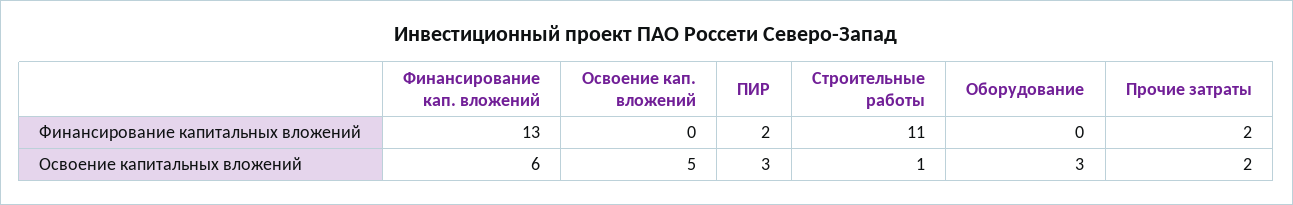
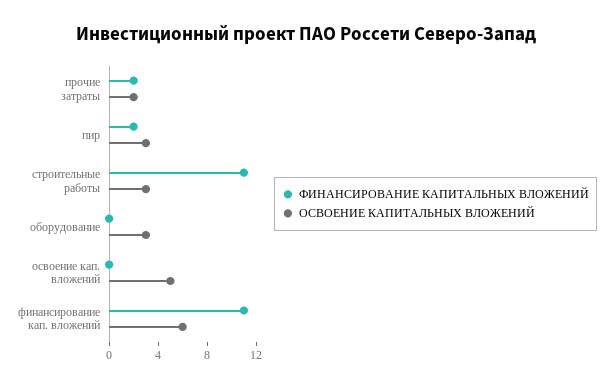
Финансирование капитальных вложений, Финансирование кап. вложений: 13 -> 11
Освоение капитальных вложений, Строительные работы: 1 -> 3

